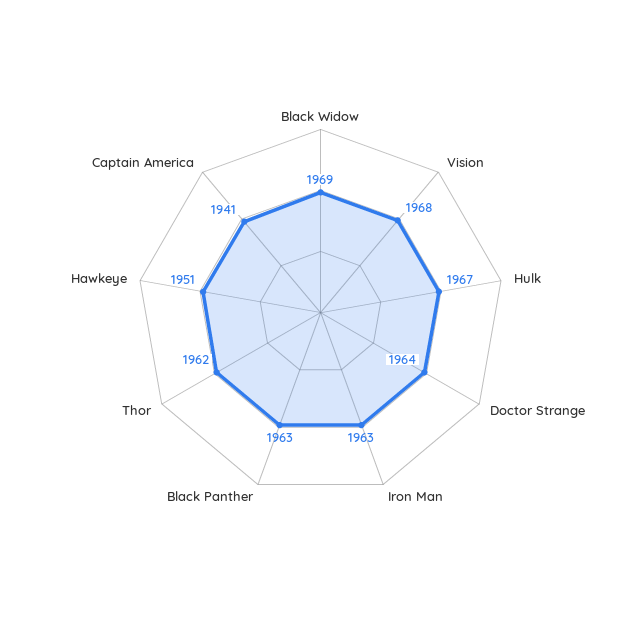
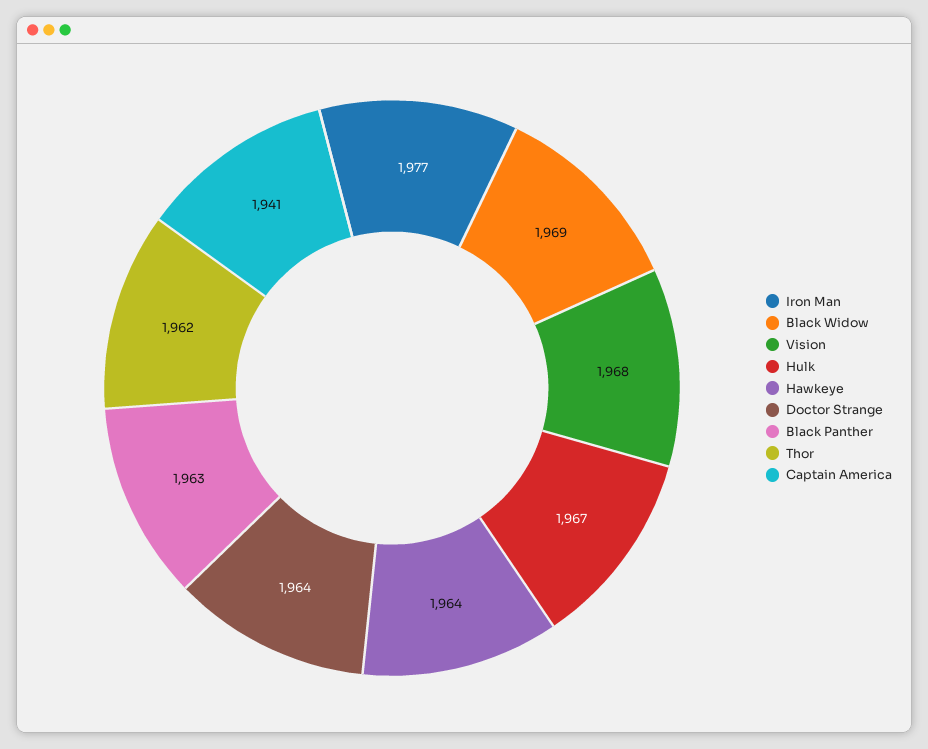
Iron Man: 1963 -> 1977
Hawkeye: 1951 -> 1964

